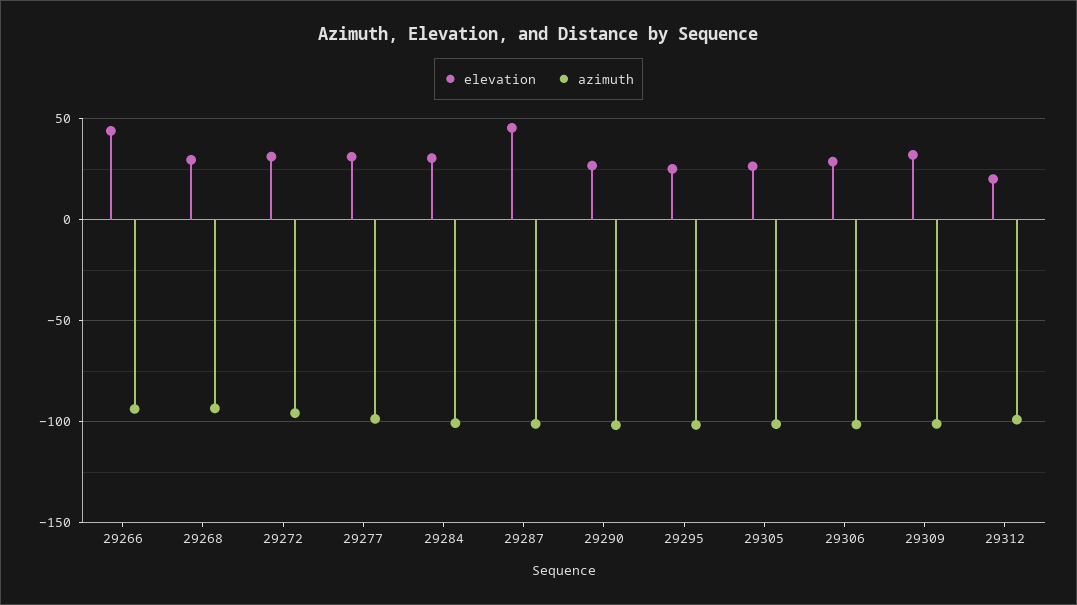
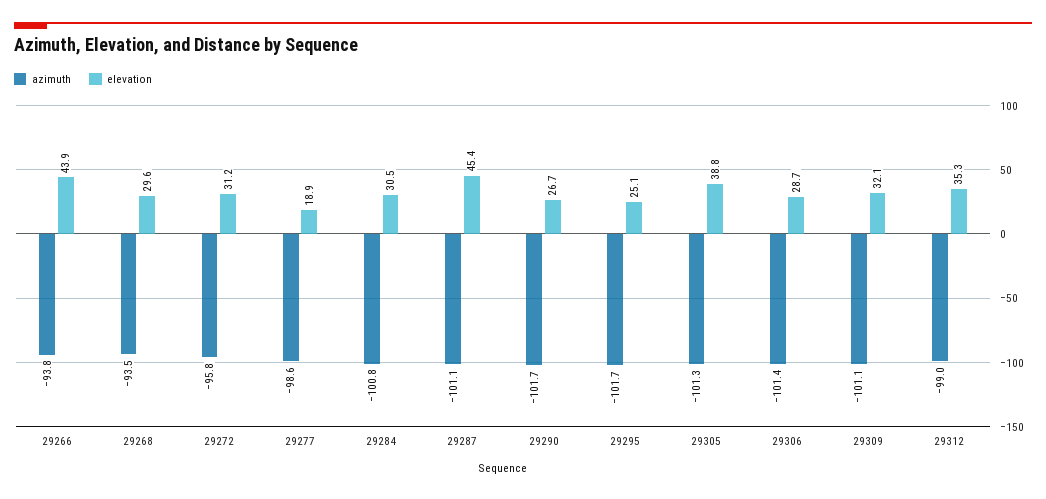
elevation, 29277: 30 -> 18.9
elevation, 29305: 25 -> 38.8
elevation, 29312: 20 -> 35.3

